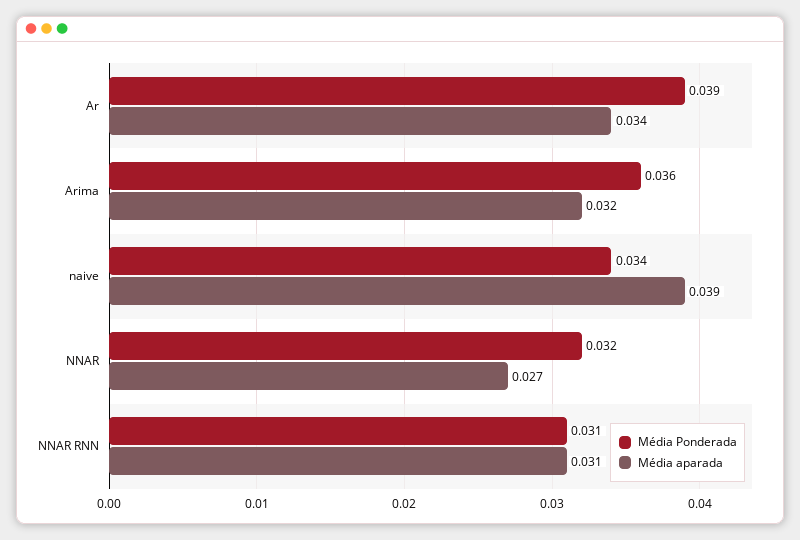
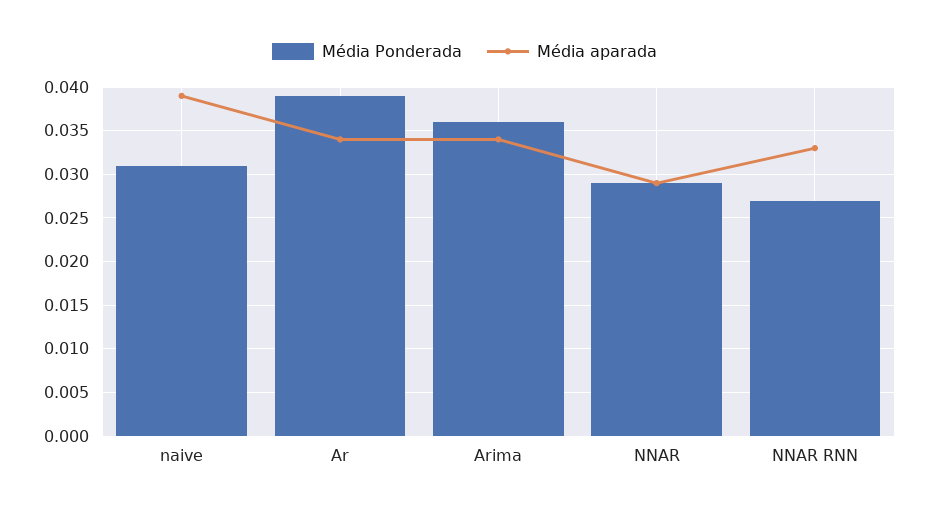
Média aparada, Arima: 0.032 -> 0.034
Média Ponderada, naive: 0.034 -> 0.031
Média Ponderada, NNAR: 0.032 -> 0.029
Média aparada, NNAR: 0.027 -> 0.029
Média Ponderada, NNAR RNN: 0.031 -> 0.027
Média aparada, NNAR RNN: 0.031 -> 0.033

